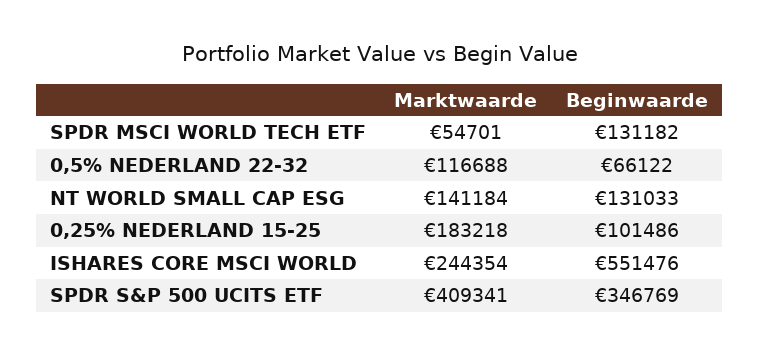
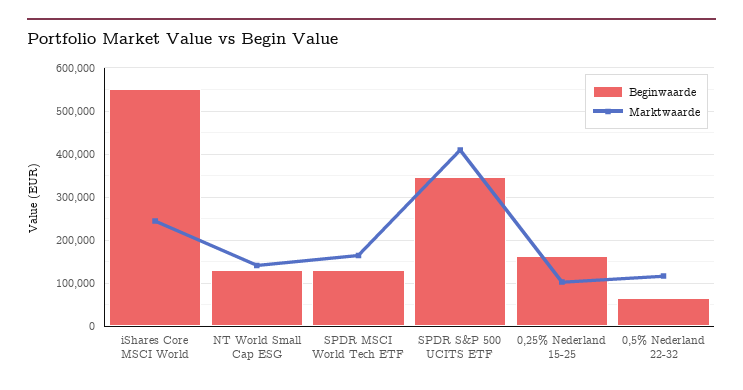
Marktwaarde, SPDR MSCI WORLD TECH ETF: 54701 -> 160000
Marktwaarde, 0,25% NEDERLAND 15-25: 183218 -> 100000
Beginwaarde, 0,25% NEDERLAND 15-25: 101486 -> 160000

